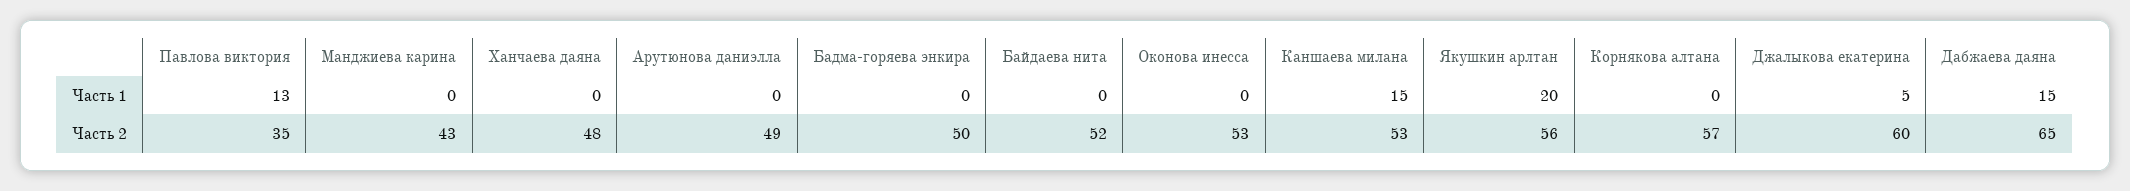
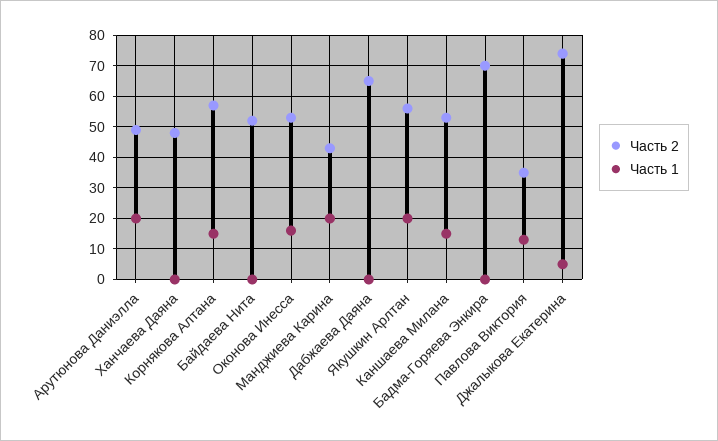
Часть 1, Манджиева карина: 0 -> 20
Часть 1, Арутюнова даниэлла: 0 -> 20
Часть 1, Оконова инесса: 0 -> 15
Часть 1, Корнякова алтана: 0 -> 15
Часть 1, Дабжаева даяна: 15 -> 0
Часть 2, Бадма-горяева энкира: 50 -> 70
Часть 2, Джалыкова екатерина: 60 -> 75

